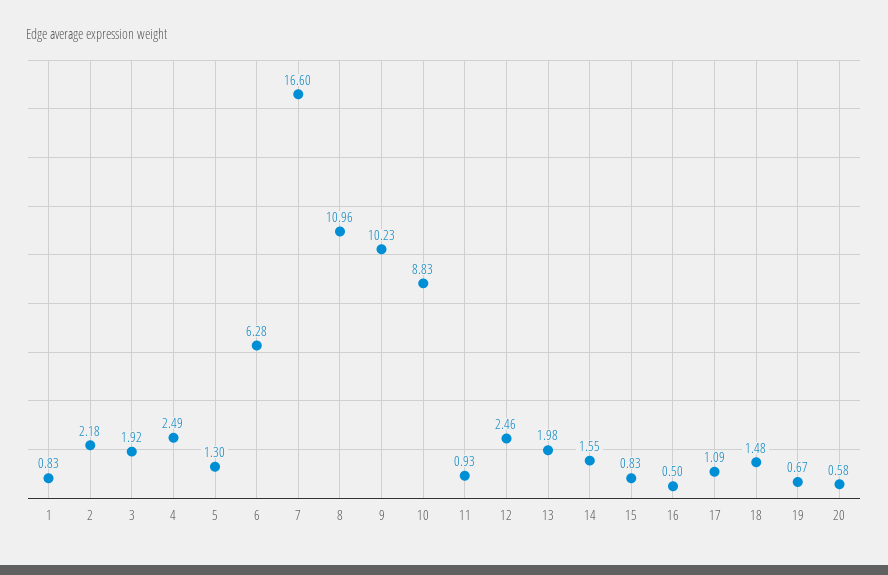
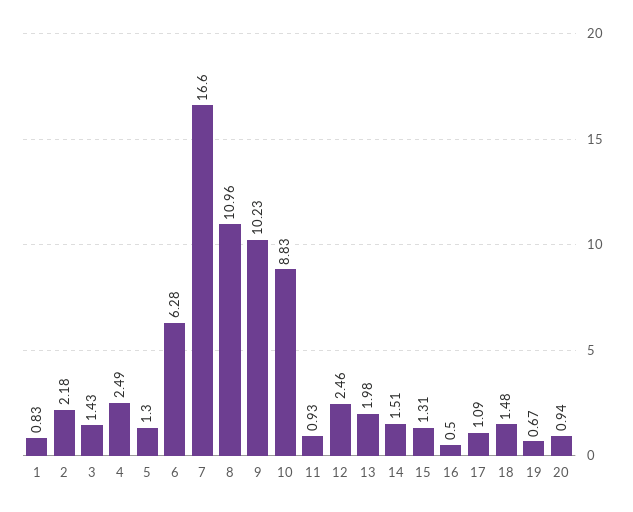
3: 1.92 -> 1.43
14: 1.55 -> 1.51
15: 0.83 -> 1.31
20: 0.58 -> 0.94

